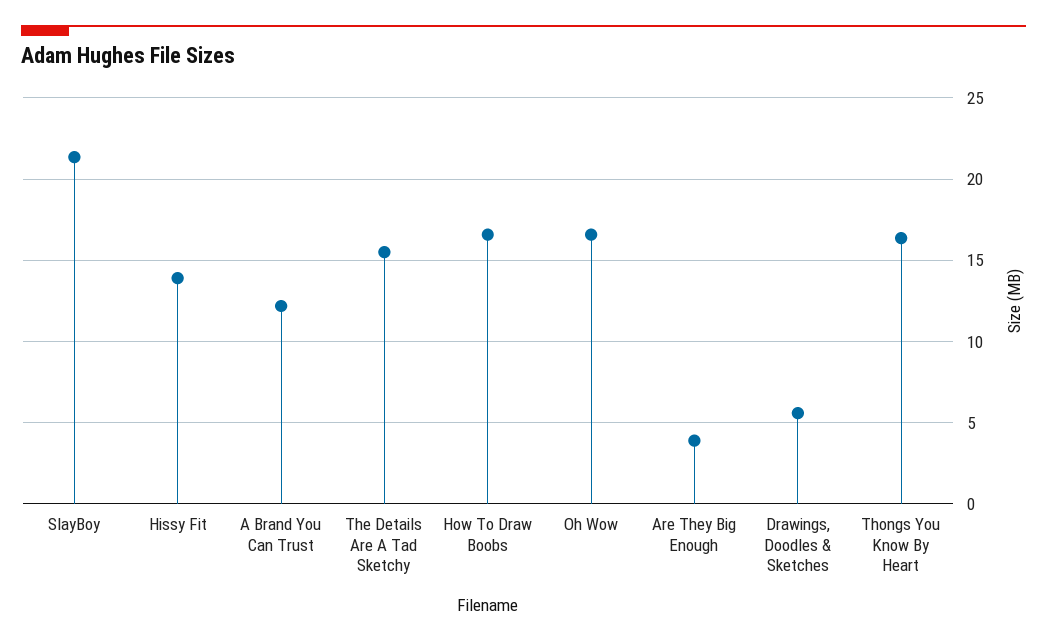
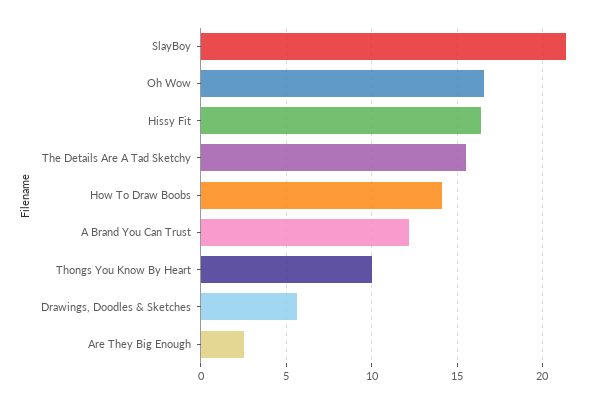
Hissy Fit: 14 -> 16.5
How To Draw Boobs: 16.5 -> 14
Are They Big Enough: 4 -> 2.5
Thongs You Know By Heart: 16.5 -> 10

